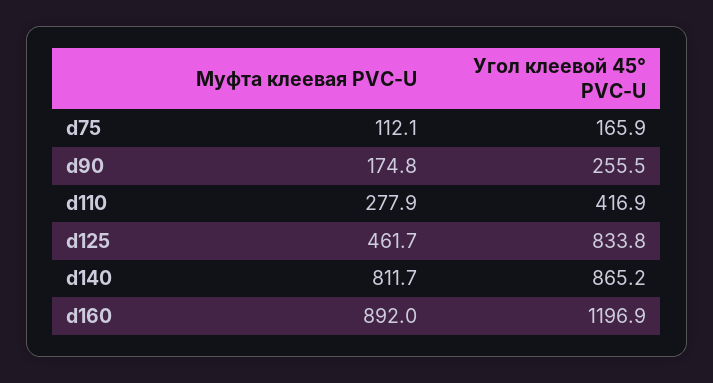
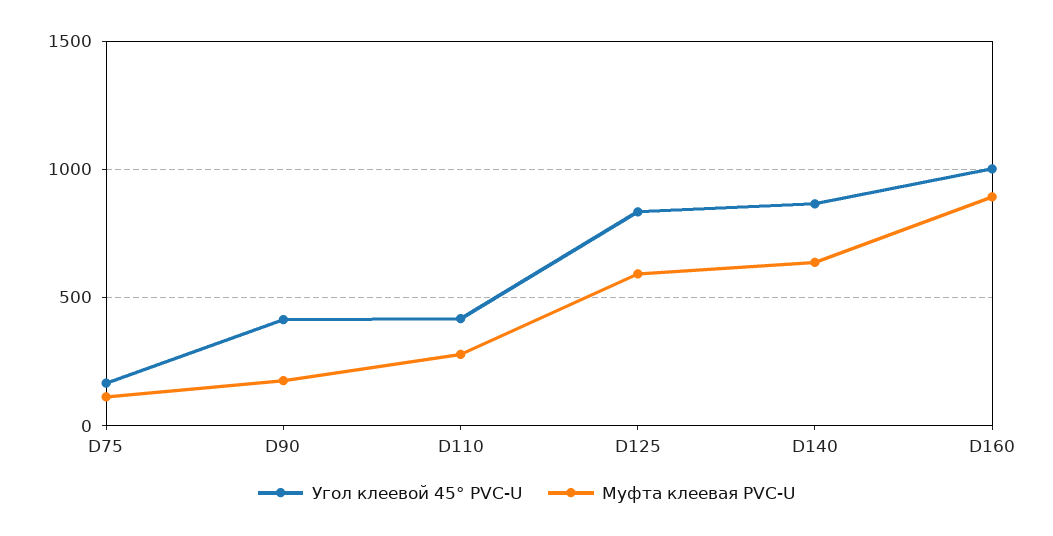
Угол клеевой 45° PVC-U, d90: 255.5 -> 400
Муфта клеевая PVC-U, d125: 461.7 -> 600
Муфта клеевая PVC-U, d140: 811.7 -> 650
Угол клеевой 45° PVC-U, d160: 1196.9 -> 1000

